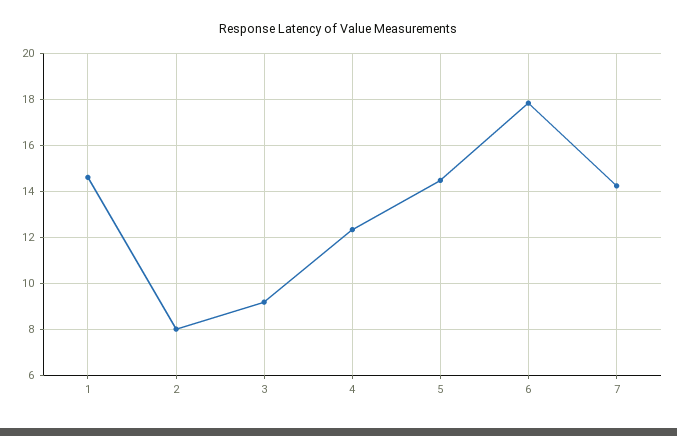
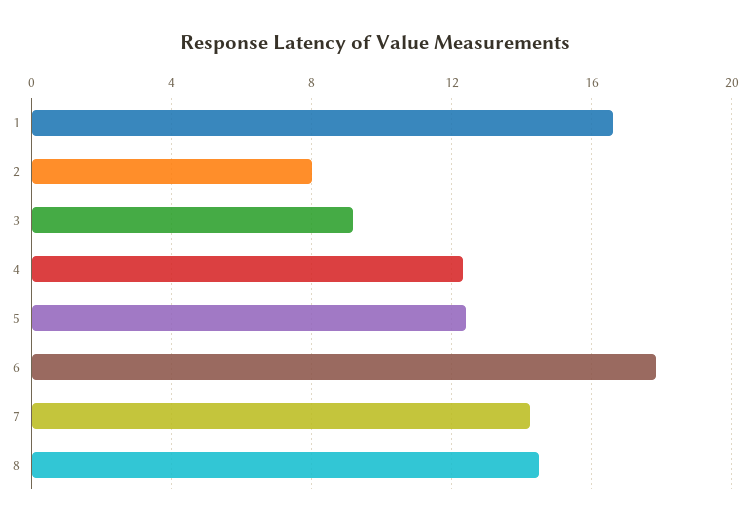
1: 14.5 -> 16.5
5: 14.5 -> 12.5
8: none -> 14.5

